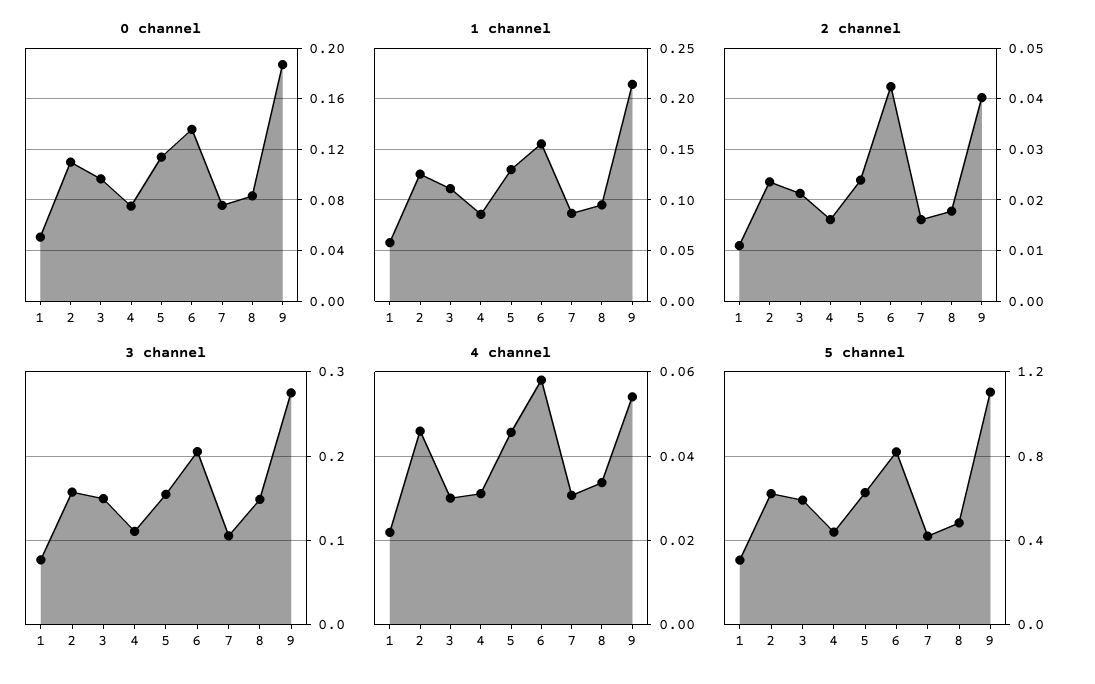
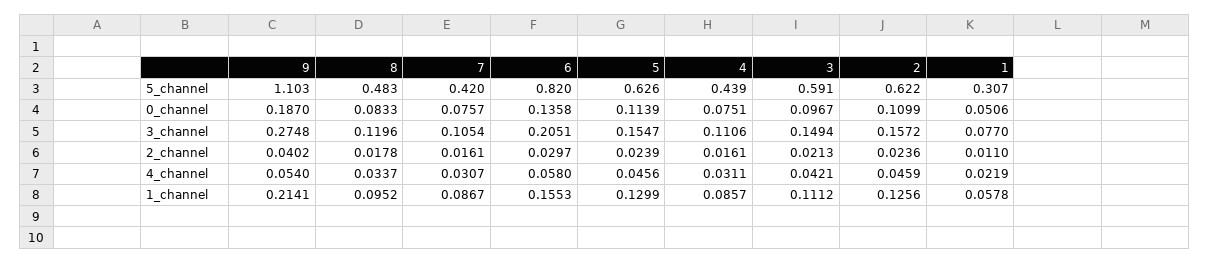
2 channel, 6: 0.042 -> 0.0297
3 channel, 8: 0.15 -> 0.1196
4 channel, 3: 0.03 -> 0.0421

